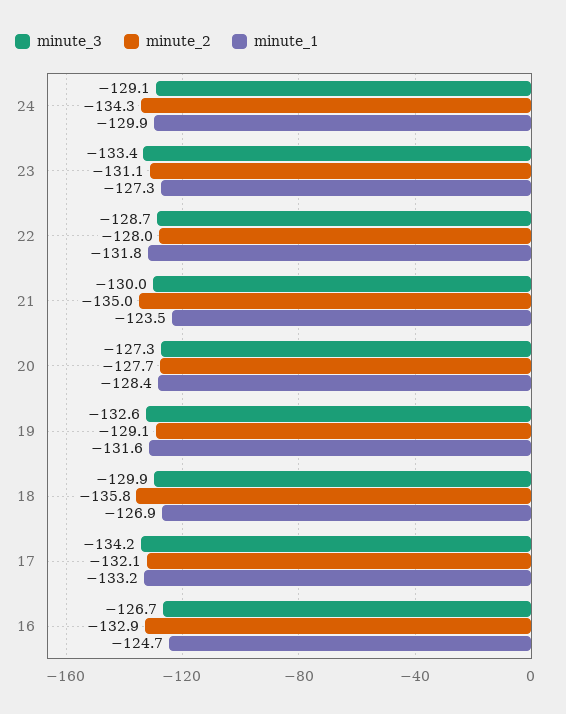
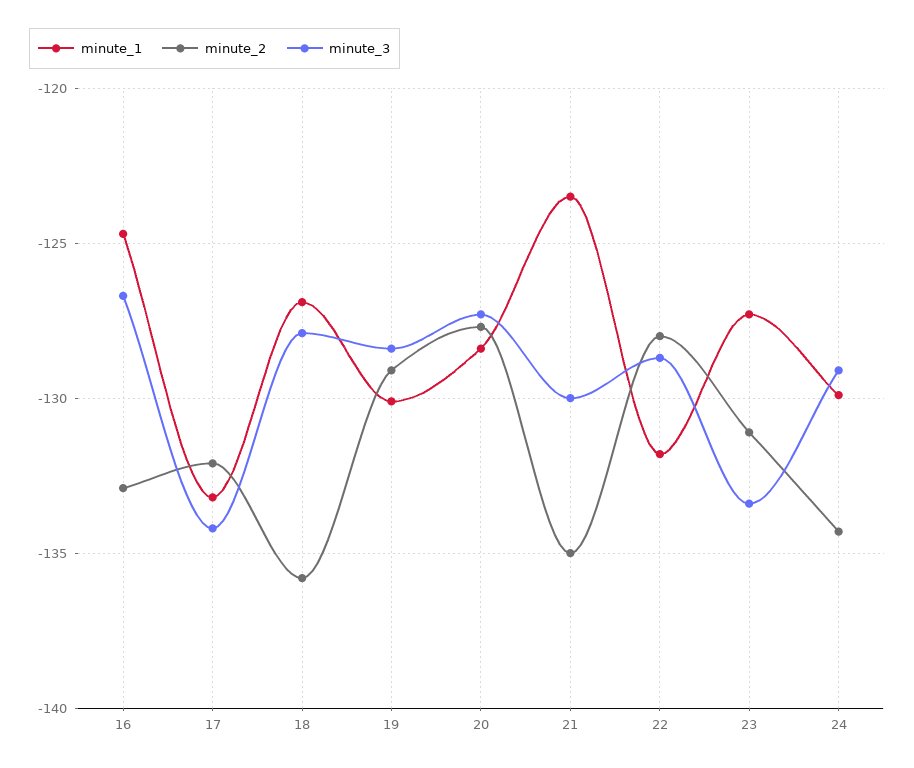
minute_3, 19: -132.6 -> -128.5
minute_1, 19: -131.6 -> -130
minute_3, 18: -129.9 -> -128

